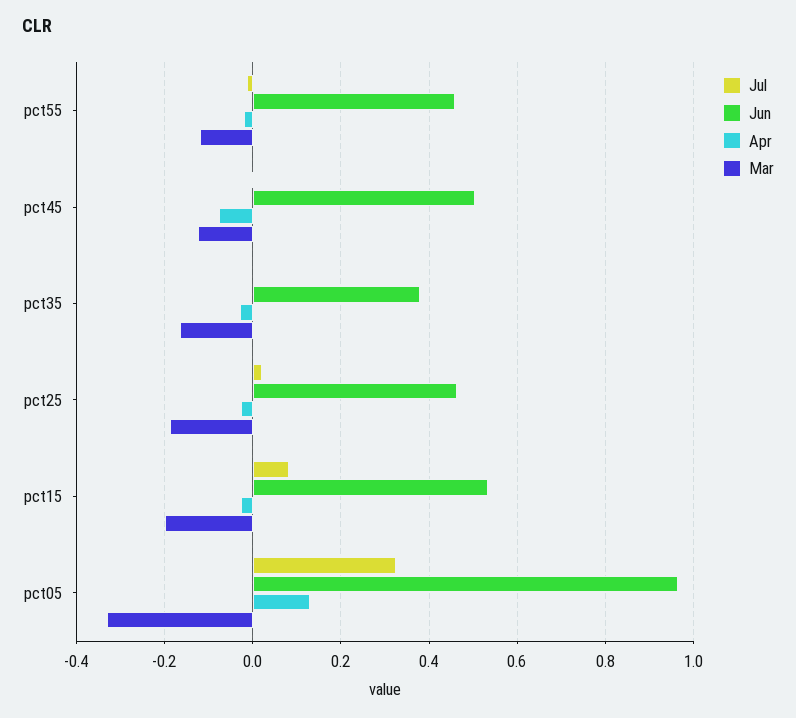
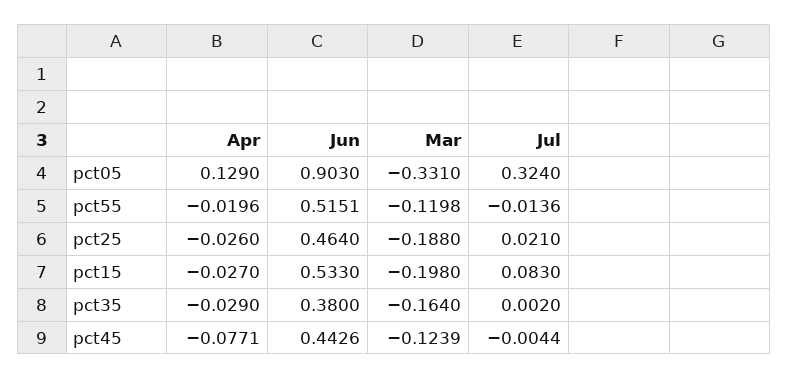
Jun, pct55: 0.46 -> 0.5151
Jun, pct45: 0.5 -> 0.4426
Jun, pct05: 0.96 -> 0.903

